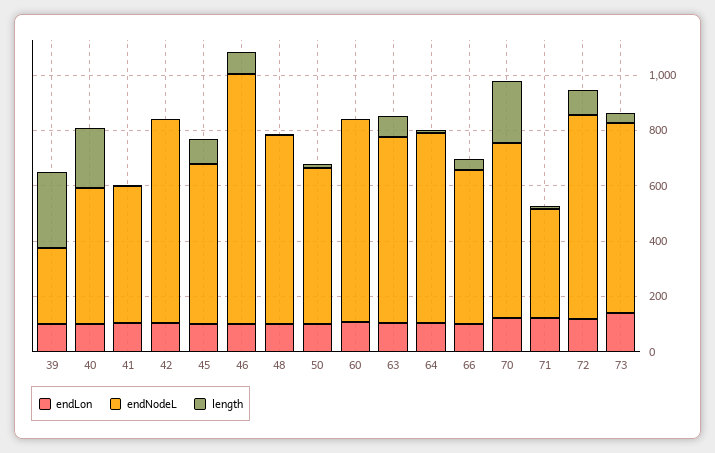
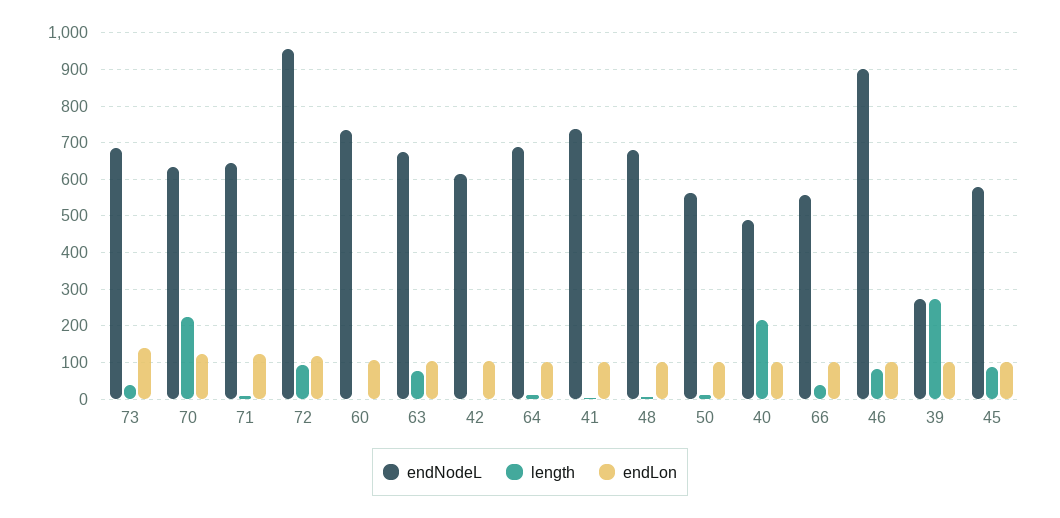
endNodeL, 41: 500 -> 740
endNodeL, 42: 750 -> 620
endNodeL, 71: 400 -> 640
endNodeL, 72: 750 -> 960

